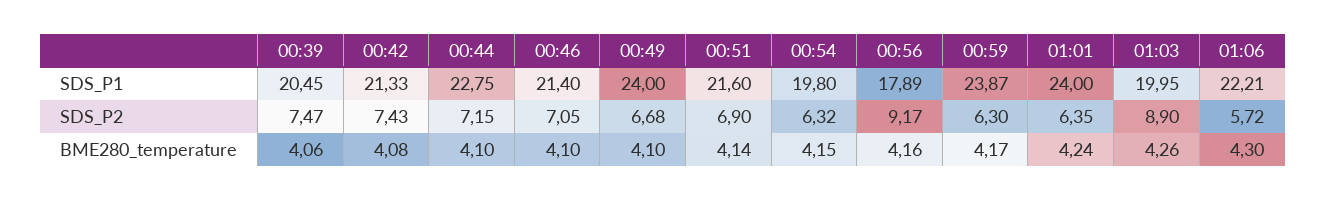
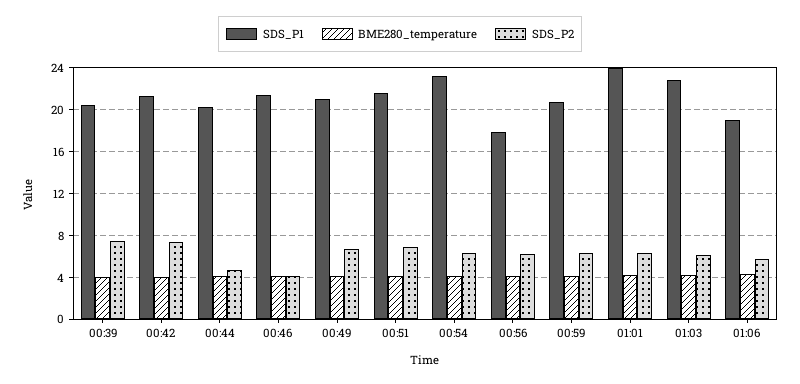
SDS_P1, 00:44: 22.75 -> 20
SDS_P1, 00:49: 24 -> 21
SDS_P1, 00:54: 19.8 -> 23
SDS_P1, 00:59: 23.87 -> 21
SDS_P1, 01:03: 19.95 -> 23
SDS_P1, 01:06: 22.21 -> 19
SDS_P2, 00:44: 7.15 -> 5
SDS_P2, 00:46: 7.05 -> 4
SDS_P2, 00:56: 9.17 -> 6
SDS_P2, 01:03: 8.9 -> 6

